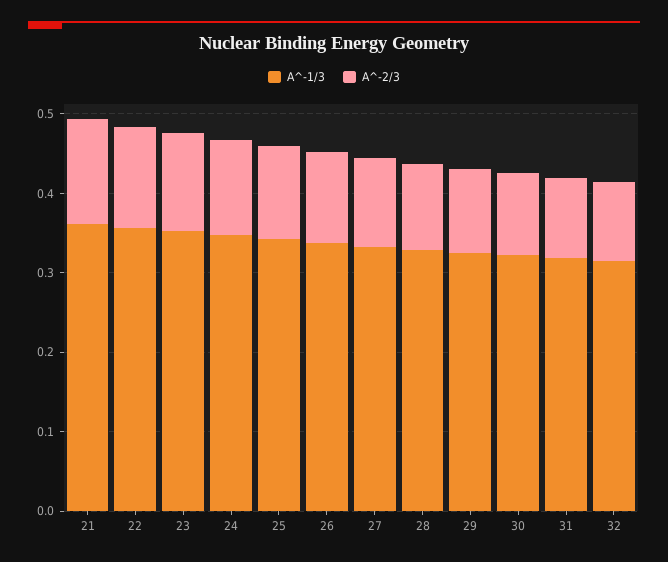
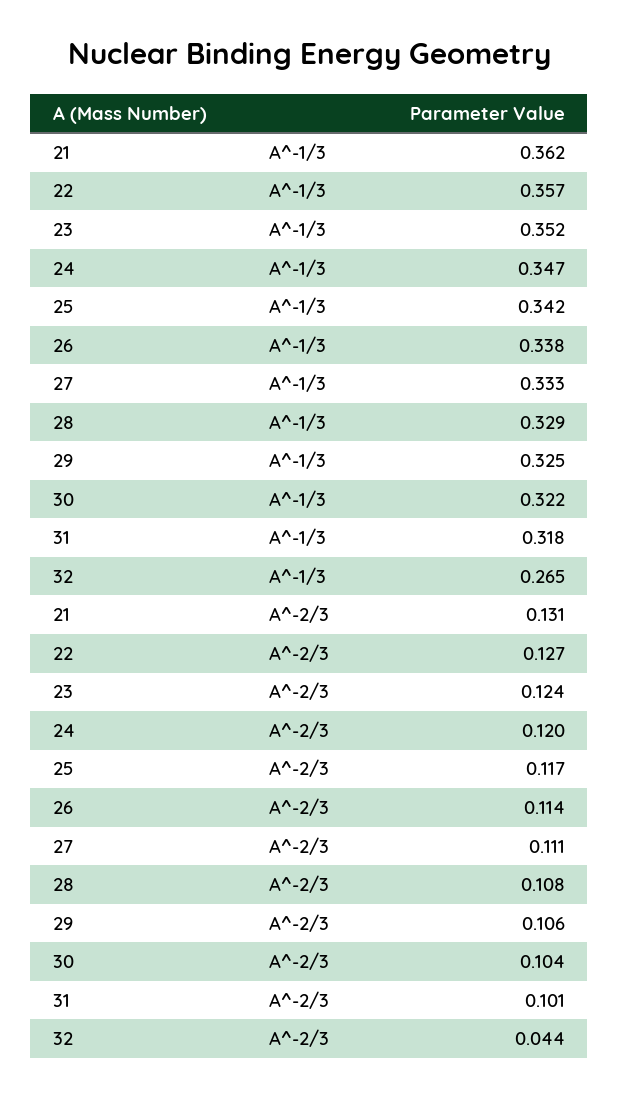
A^-1/3, 32: 0.32 -> 0.265
A^-2/3, 32: 0.1 -> 0.044

